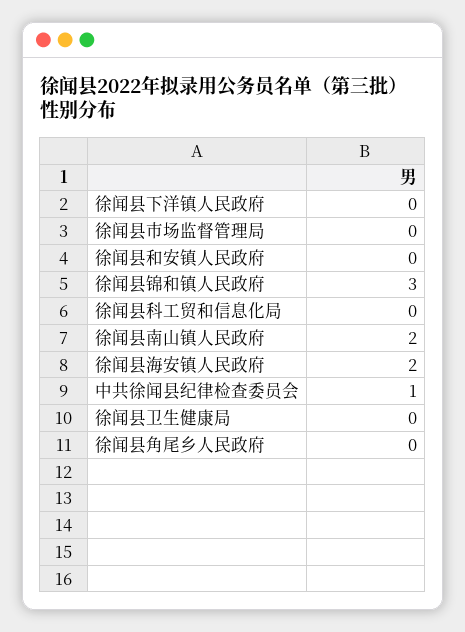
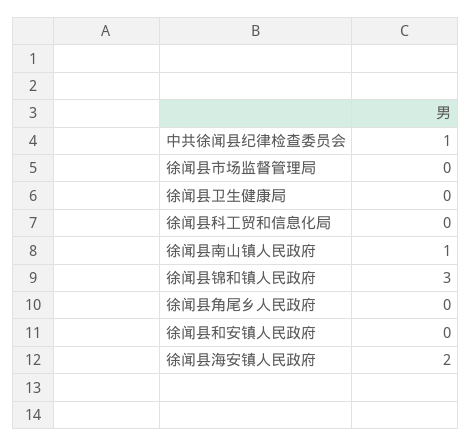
徐闻县下洋镇人民政府: 0 -> none
徐闻县南山镇人民政府: 2 -> 1

